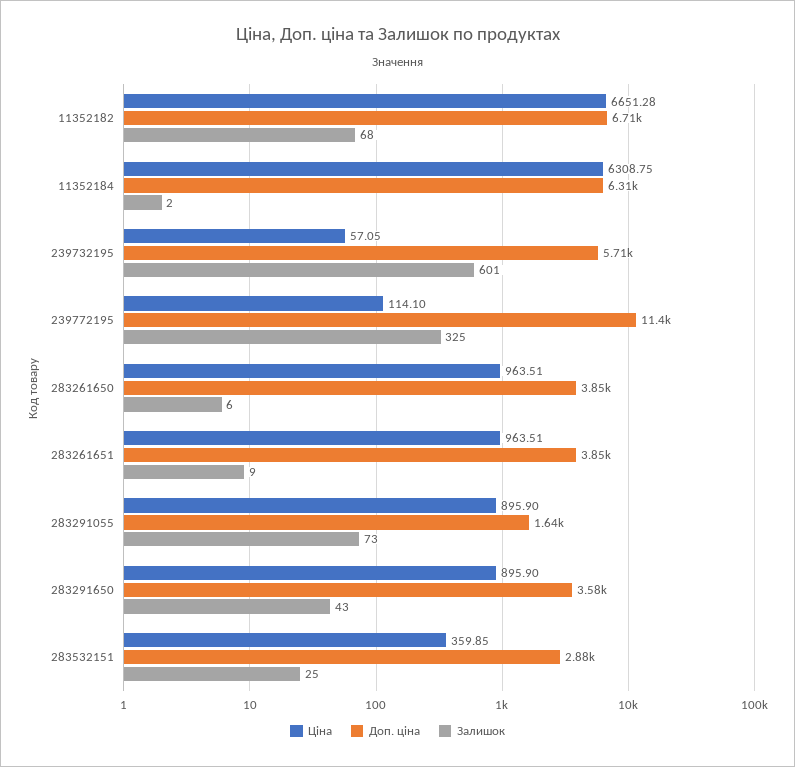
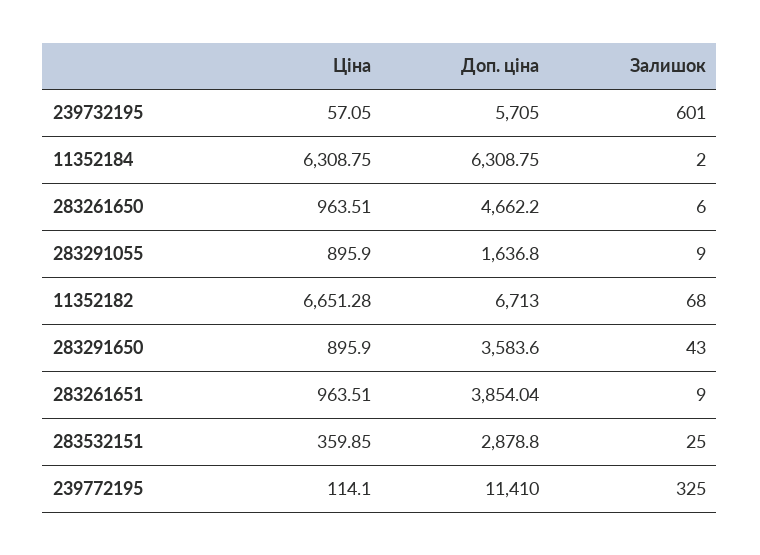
Доп. ціна, 283261650: 3850 -> 4662.2
Залишок, 283291055: 73 -> 9

